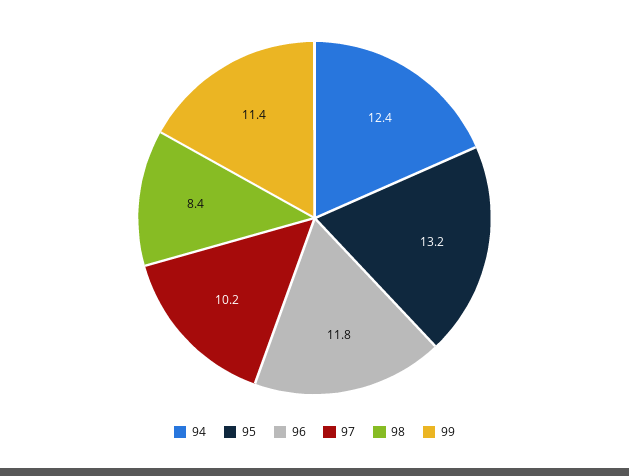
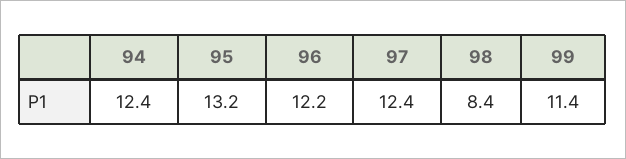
96: 11.8 -> 12.2
97: 10.2 -> 12.4

